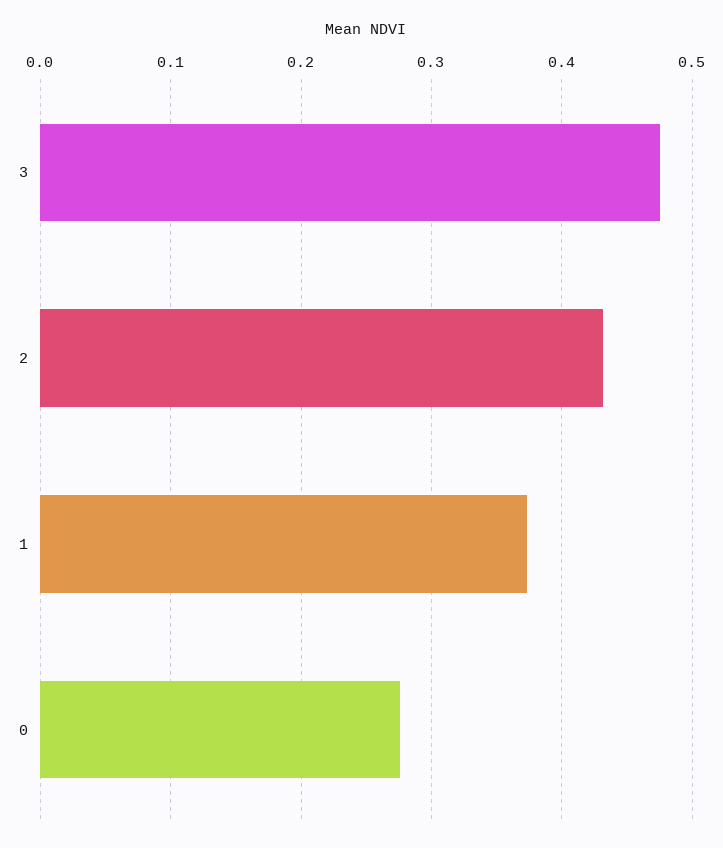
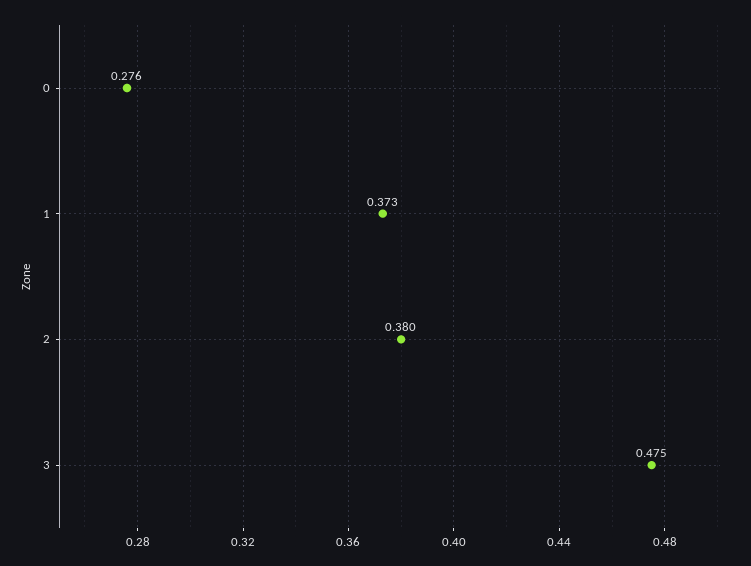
2: 0.43 -> 0.38

